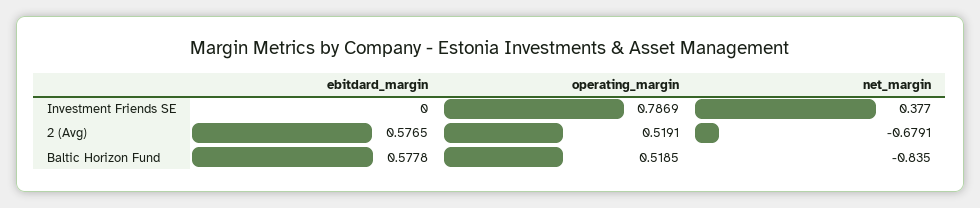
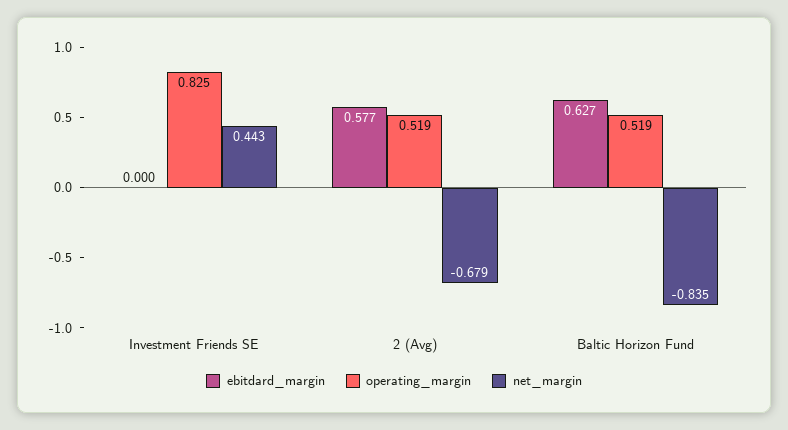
operating_margin, Investment Friends SE: 0.7869 -> 0.825
net_margin, Investment Friends SE: 0.377 -> 0.443
ebitdard_margin, Baltic Horizon Fund: 0.5778 -> 0.627

